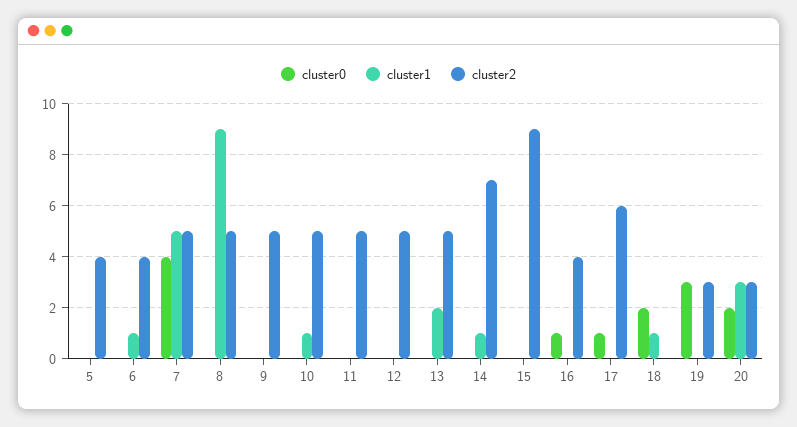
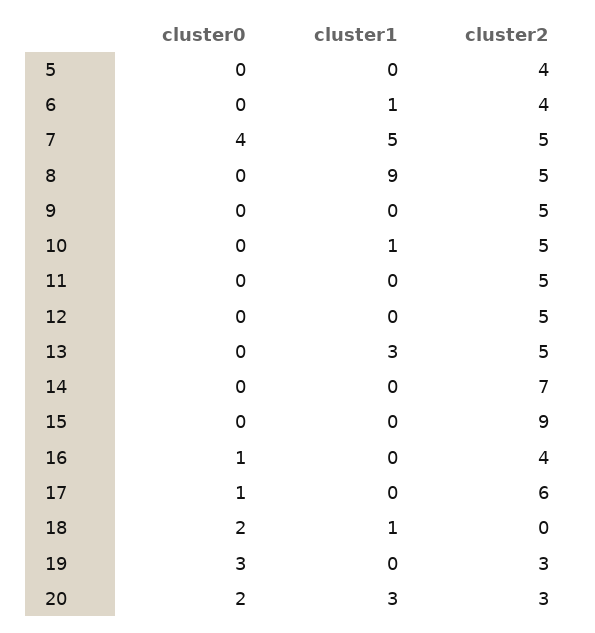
cluster1, 13: 2 -> 3
cluster1, 14: 1 -> 0

